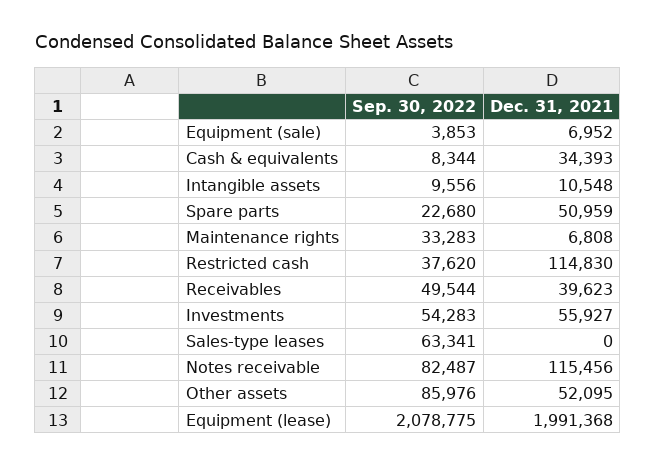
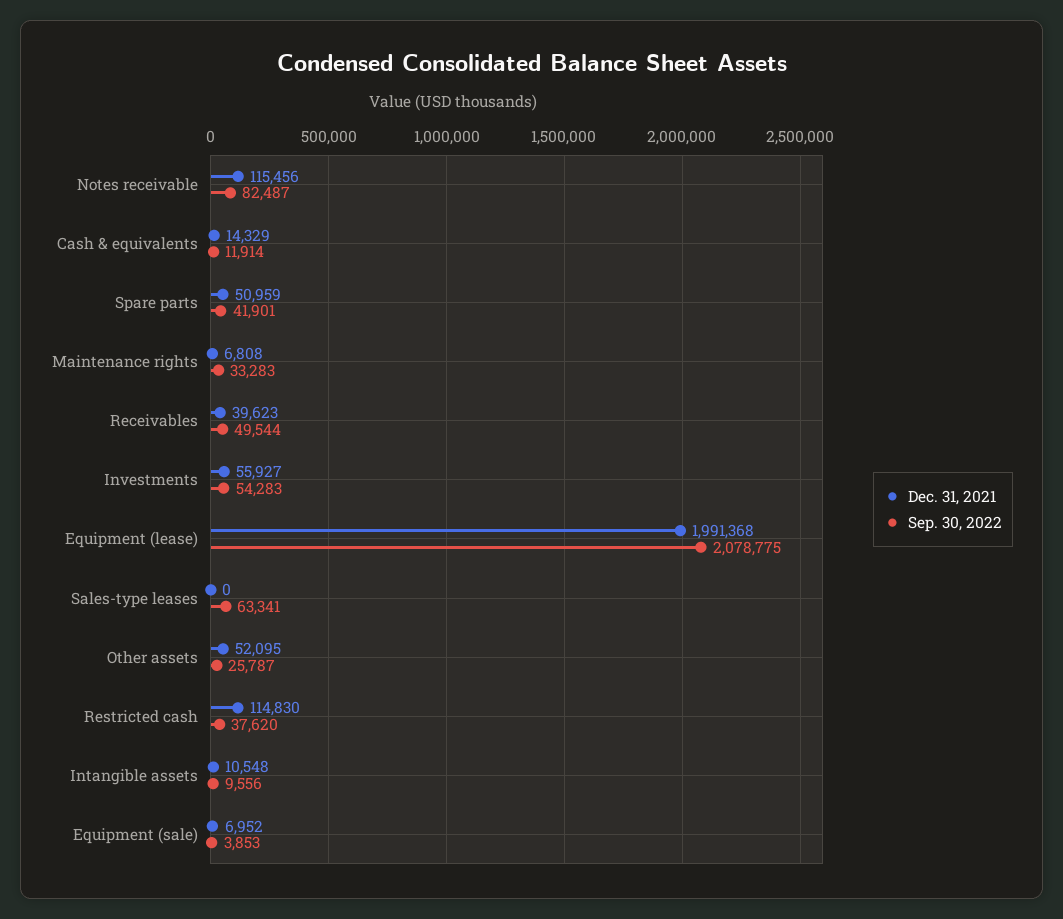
Sep. 30, 2022, Cash & equivalents: 8344 -> 11914
Dec. 31, 2021, Cash & equivalents: 34393 -> 14329
Sep. 30, 2022, Spare parts: 22680 -> 41901
Sep. 30, 2022, Other assets: 85976 -> 25787

